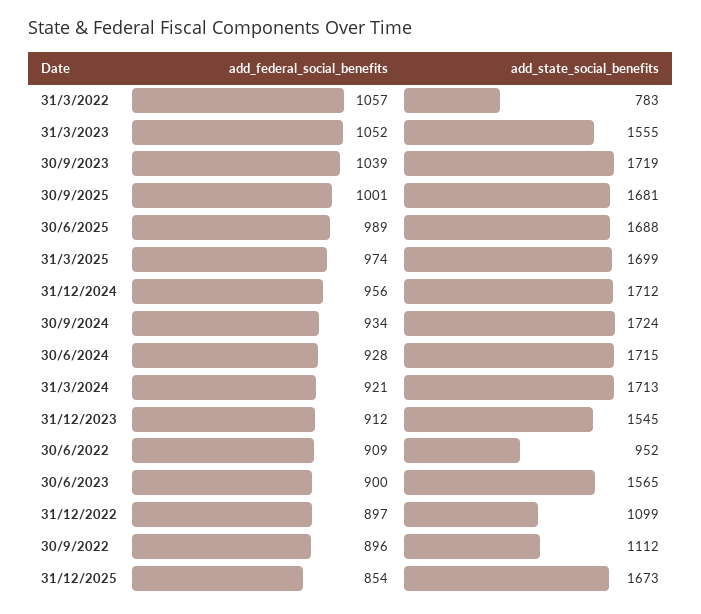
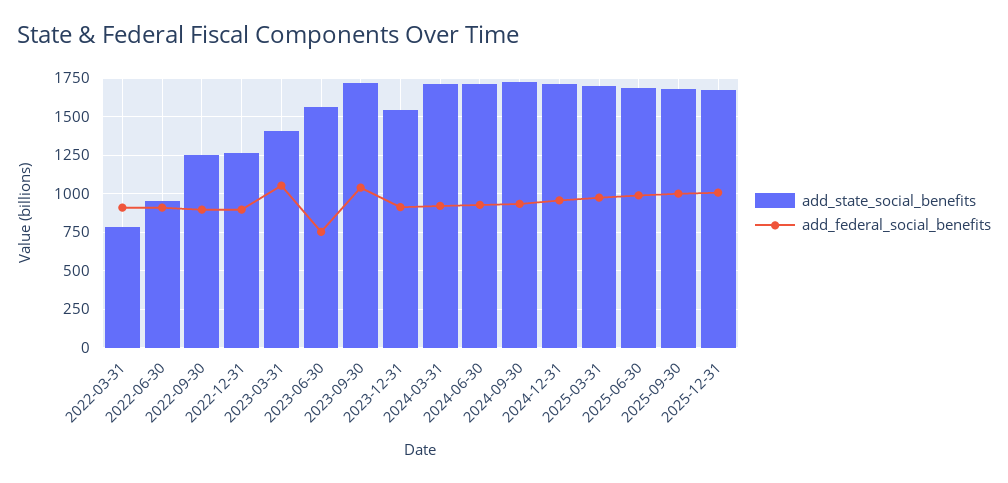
add_federal_social_benefits, 31/3/2022: 1057 -> 900
add_state_social_benefits, 31/3/2023: 1555 -> 1400
add_federal_social_benefits, 30/6/2023: 900 -> 750
add_state_social_benefits, 31/12/2022: 1099 -> 1250
add_state_social_benefits, 30/9/2022: 1112 -> 1250
add_federal_social_benefits, 31/12/2025: 854 -> 1000

